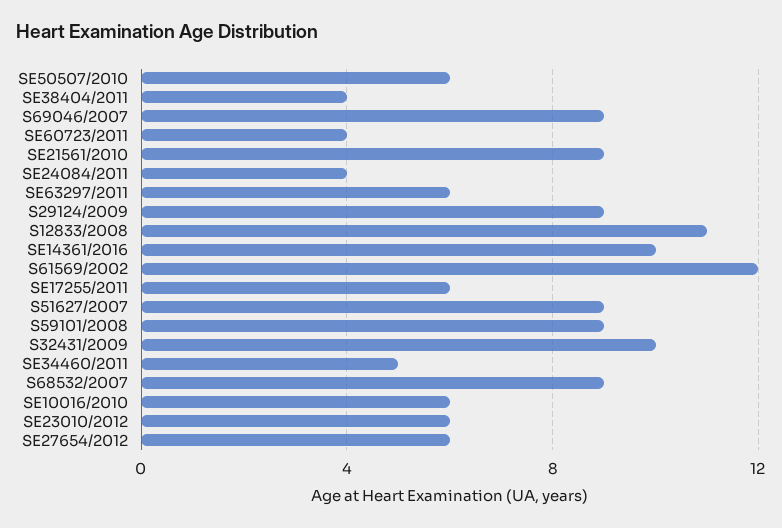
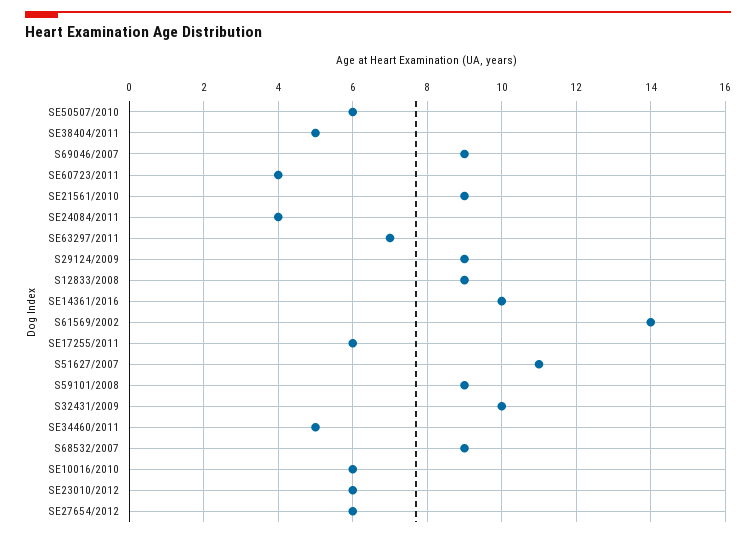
SE38404/2011: 4 -> 5
SE63297/2011: 6 -> 7
S12833/2008: 11 -> 9
S61569/2002: 12 -> 14
S51627/2007: 9 -> 11

